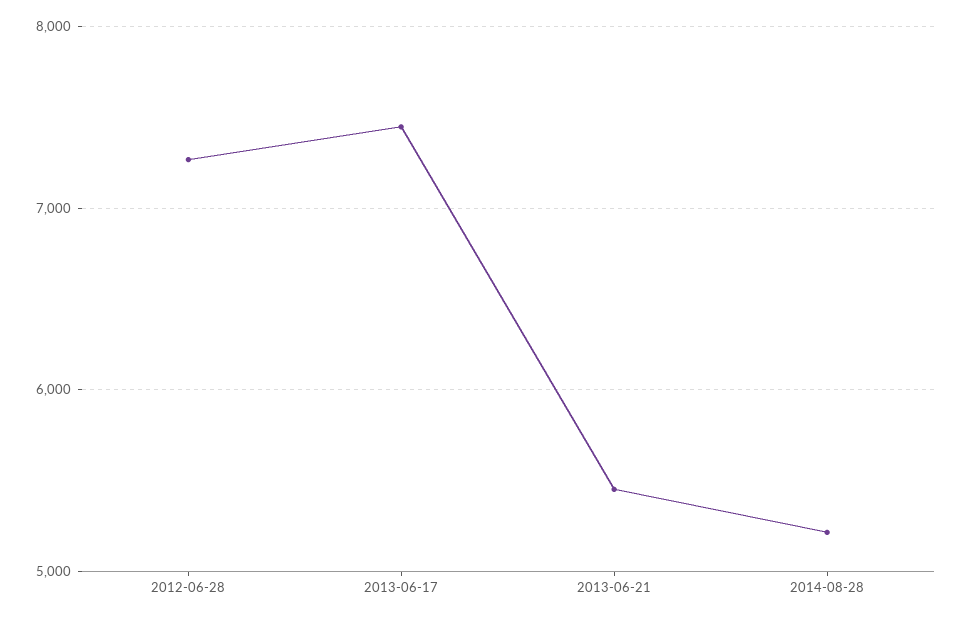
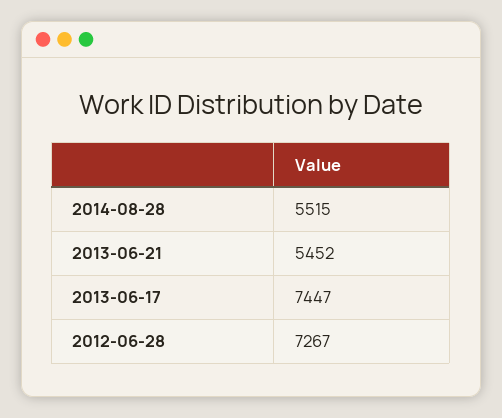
2014-08-28: 5200 -> 5515

